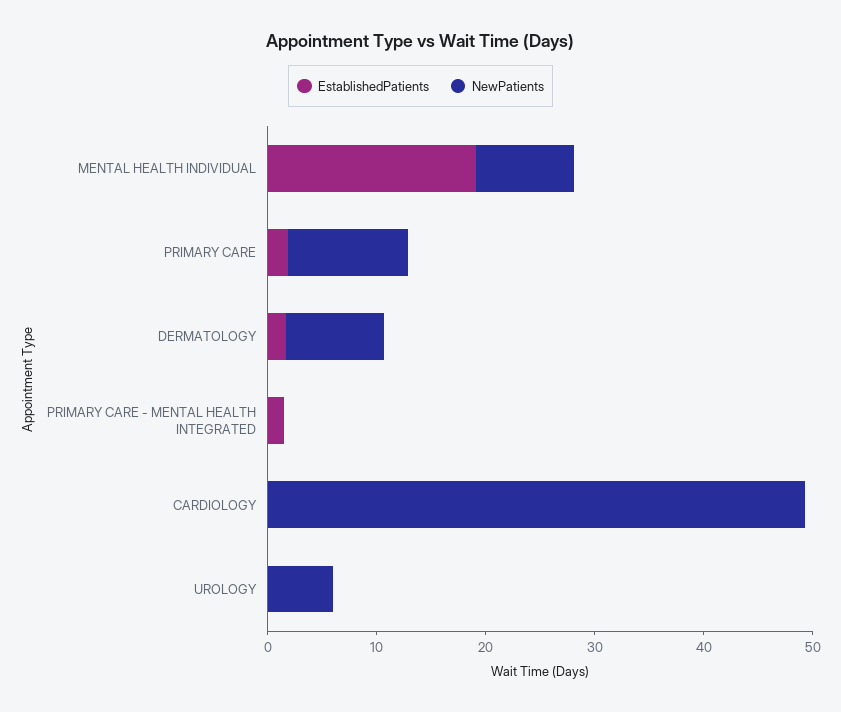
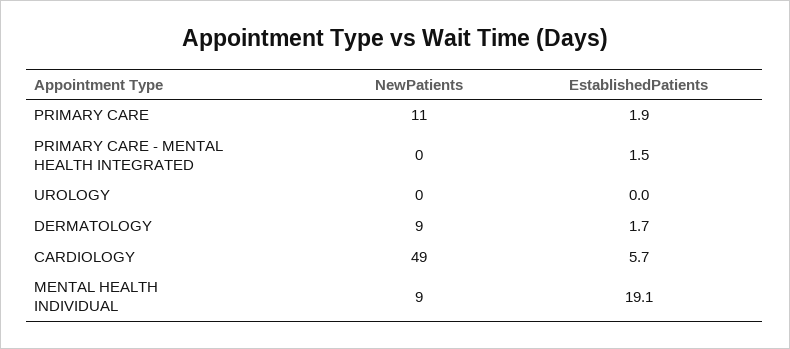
EstablishedPatients, CARDIOLOGY: 0 -> 5.7
NewPatients, UROLOGY: 6 -> 0

